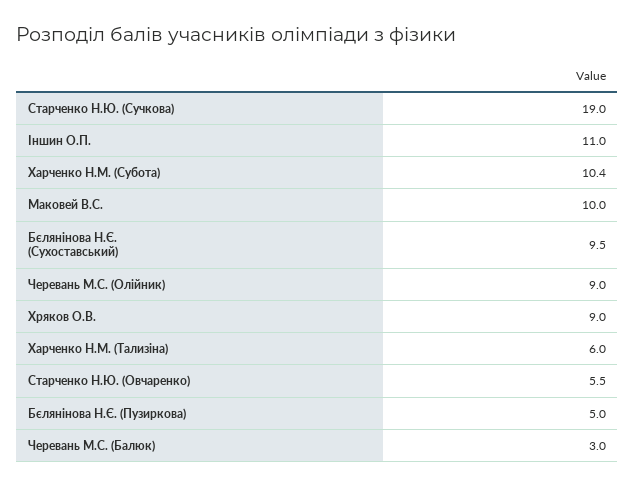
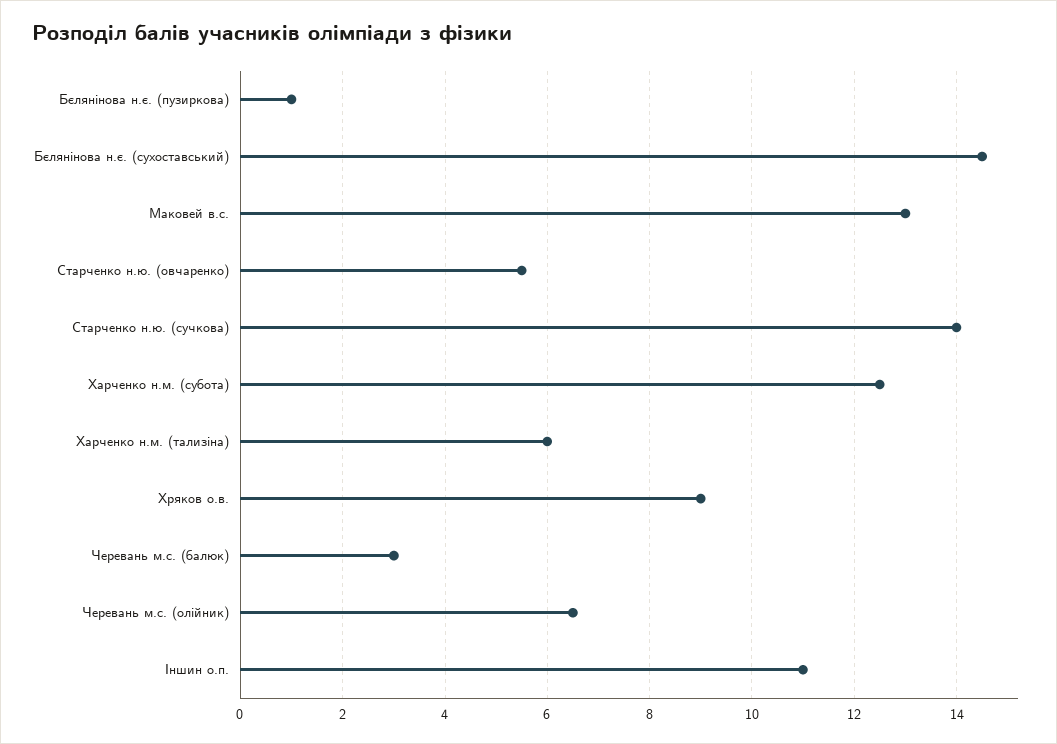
Старченко Н.Ю. (Сучкова): 19 -> 14
Харченко Н.М. (Субота): 10.4 -> 12.5
Маковей В.С.: 10 -> 13
Бєлянінова Н.Є. (Сухоставський): 9.5 -> 14.5
Черевань М.С. (Олійник): 9 -> 6.5
Бєлянінова Н.Є. (Пузиркова): 5 -> 1

